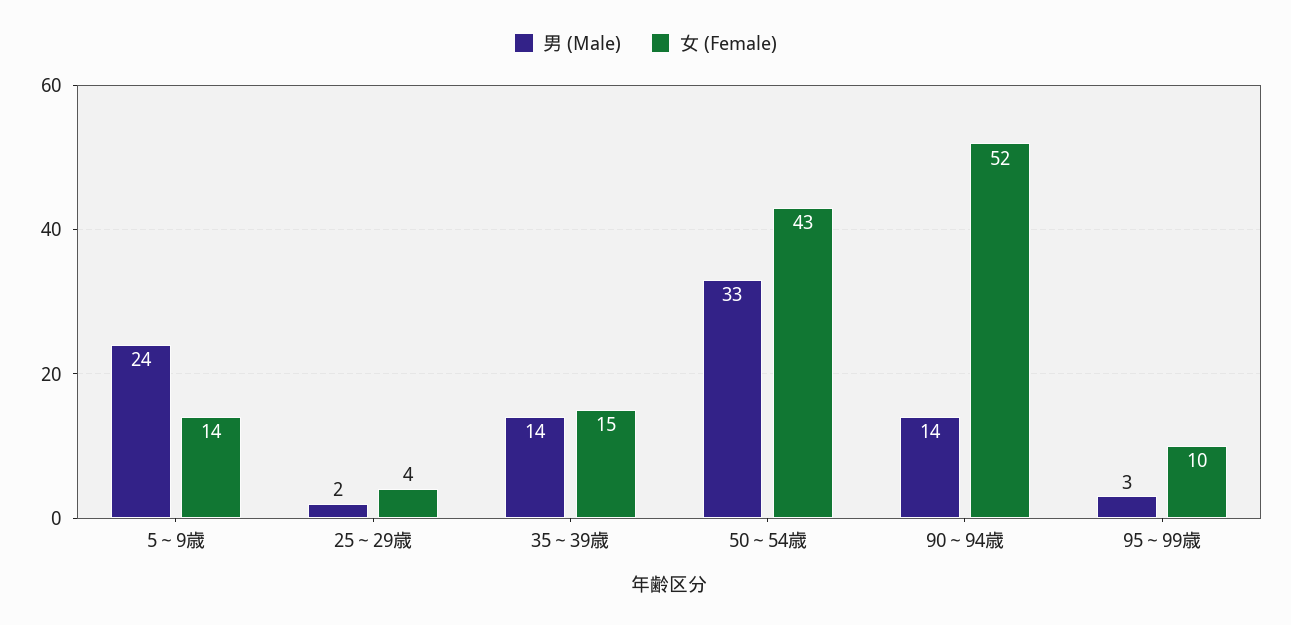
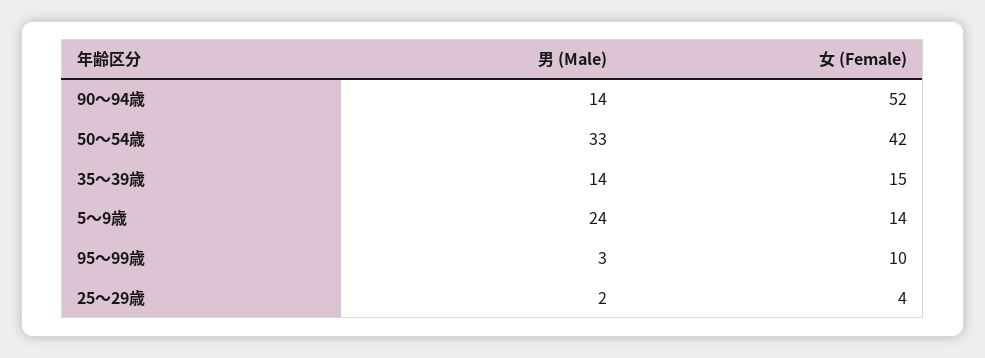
女 (Female), 50～54歳: 43 -> 42

